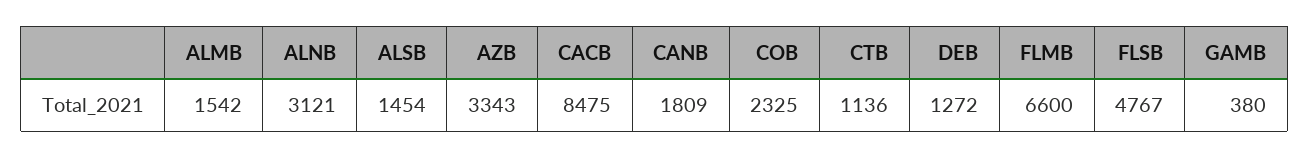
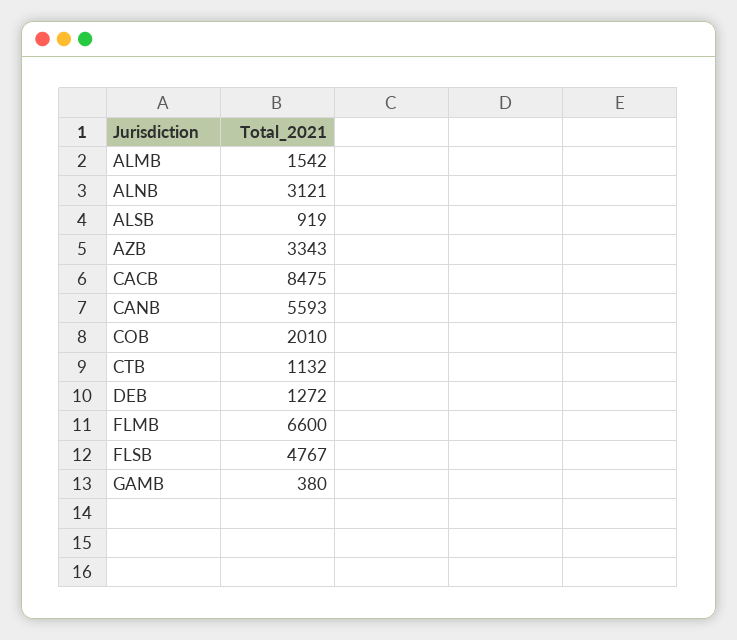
ALSB: 1454 -> 919
CANB: 1809 -> 5593
COB: 2325 -> 2010
CTB: 1136 -> 1132

